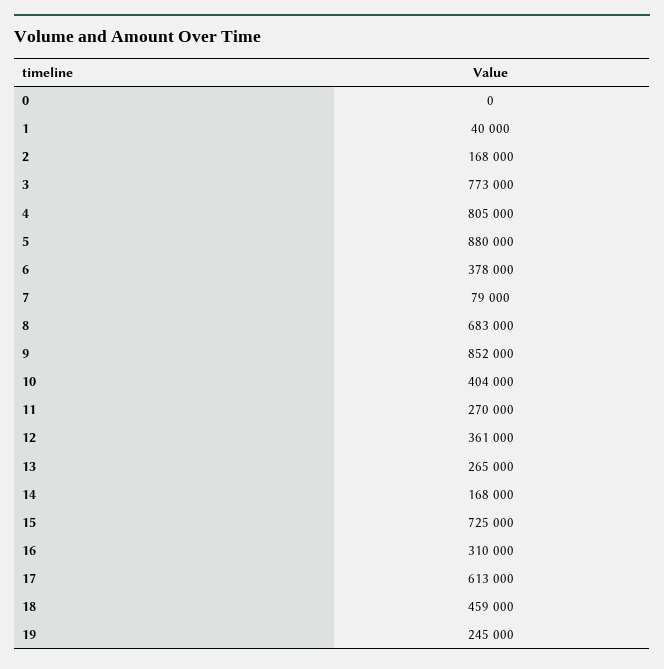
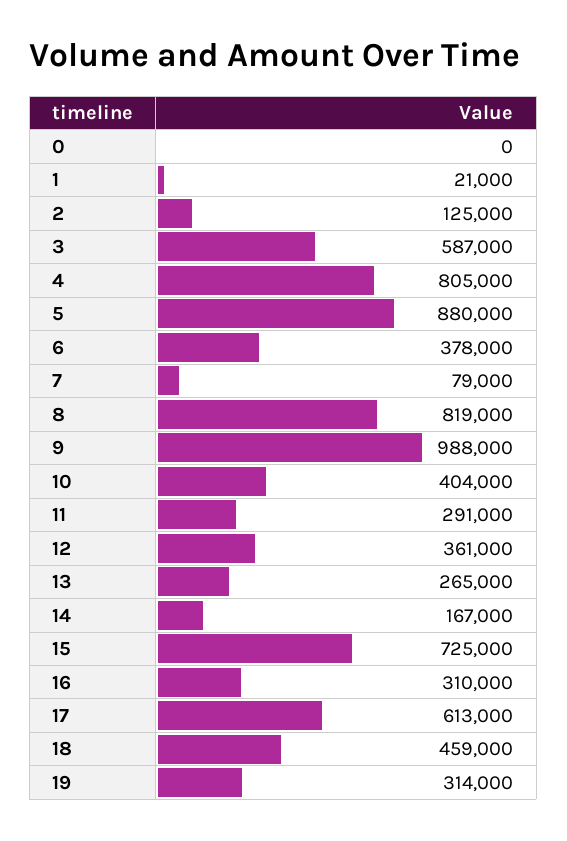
1: 40000 -> 21000
2: 168000 -> 125000
3: 773000 -> 587000
8: 683000 -> 819000
9: 852000 -> 988000
11: 270000 -> 291000
14: 168000 -> 167000
19: 245000 -> 314000

